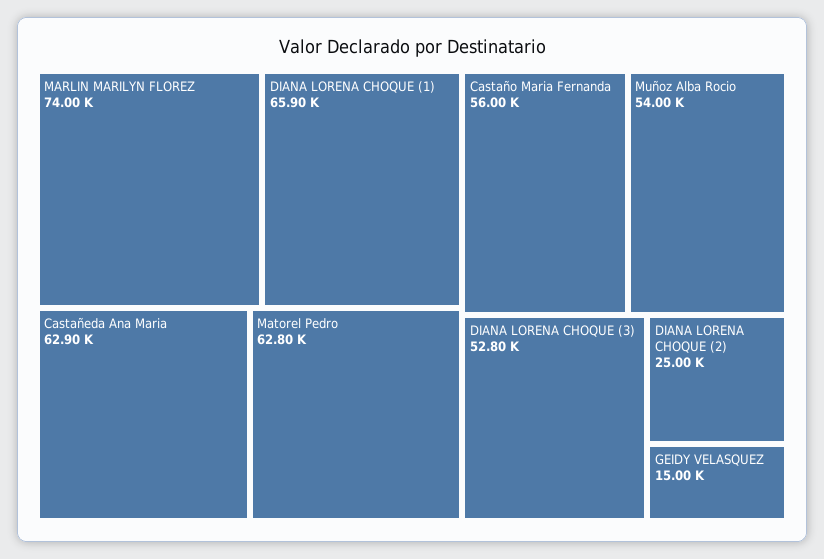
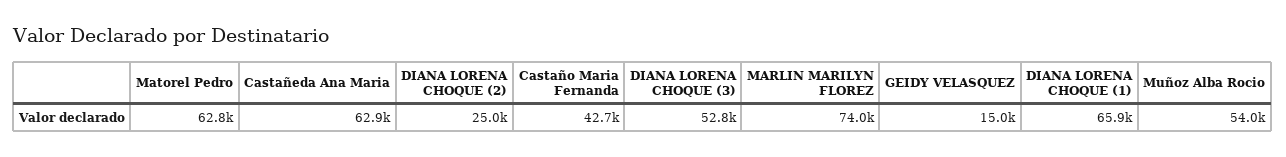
Castaño Maria Fernanda: 56000 -> 42700

